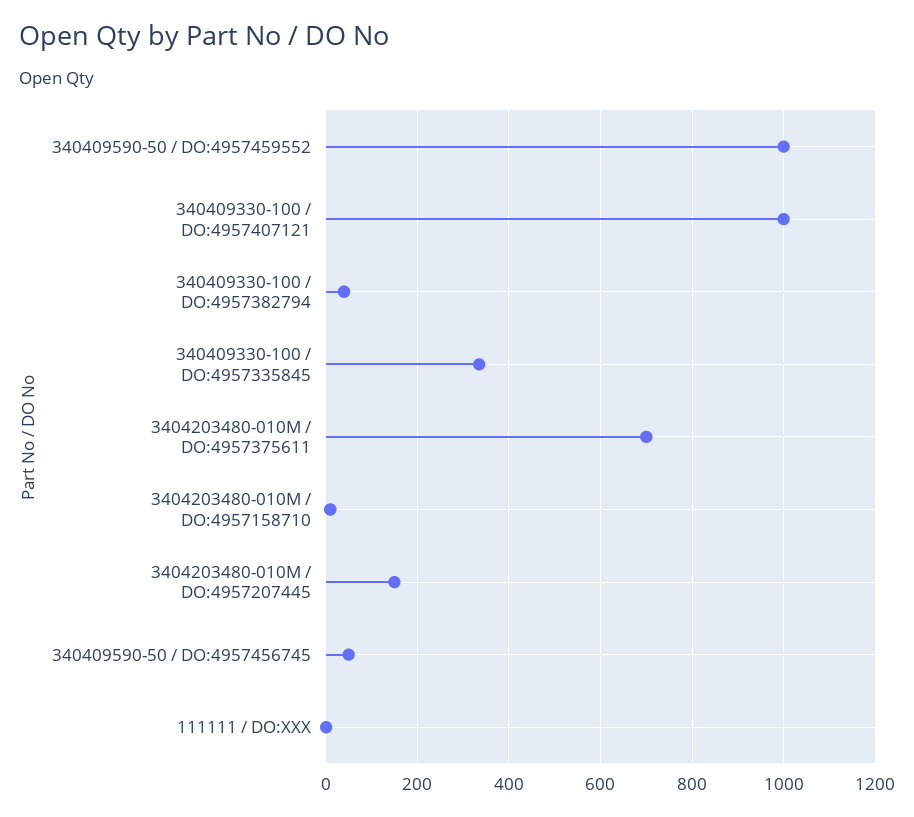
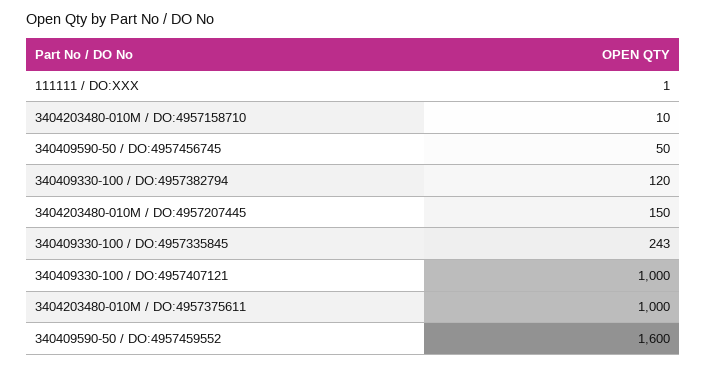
340409590-50 / DO:4957459552: 1000 -> 1600
340409330-100 / DO:4957382794: 40 -> 120
340409330-100 / DO:4957335845: 340 -> 243
3404203480-010M / DO:4957375611: 700 -> 1000

